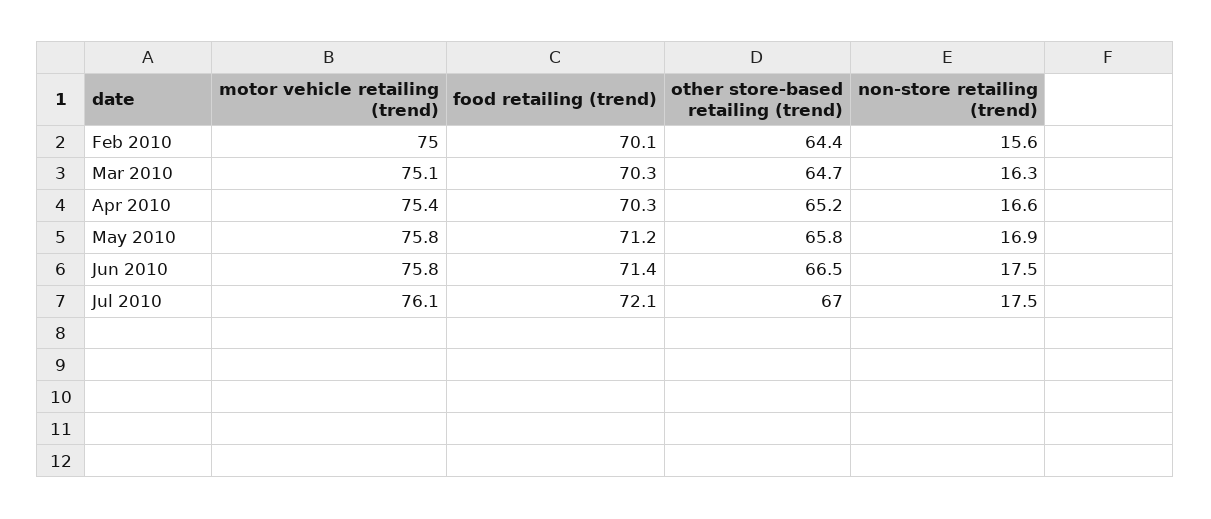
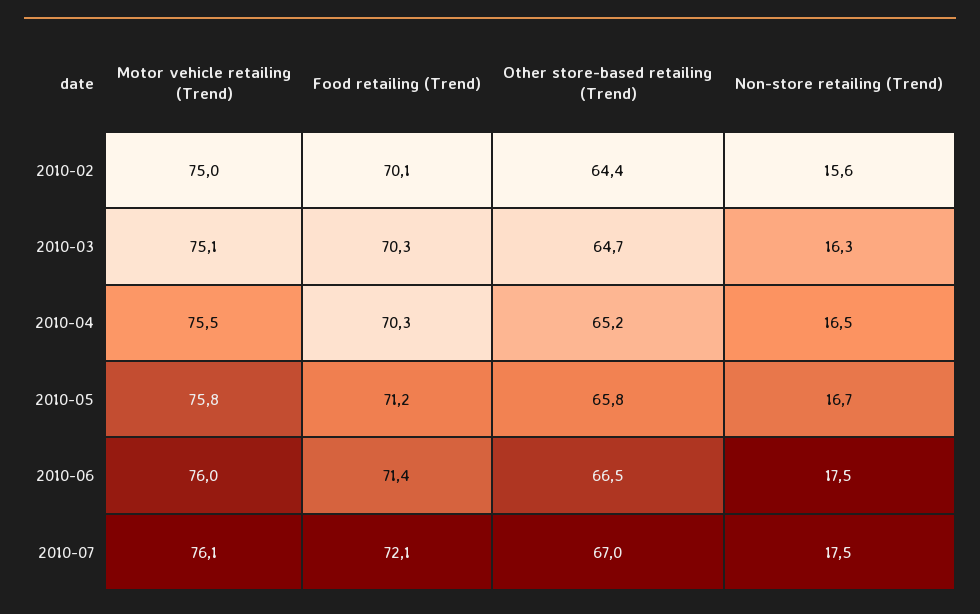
motor vehicle retailing (trend), Apr 2010: 75.4 -> 75.5
non-store retailing (trend), Apr 2010: 16.6 -> 16.5
non-store retailing (trend), May 2010: 16.9 -> 16.7
motor vehicle retailing (trend), Jun 2010: 75.8 -> 76

